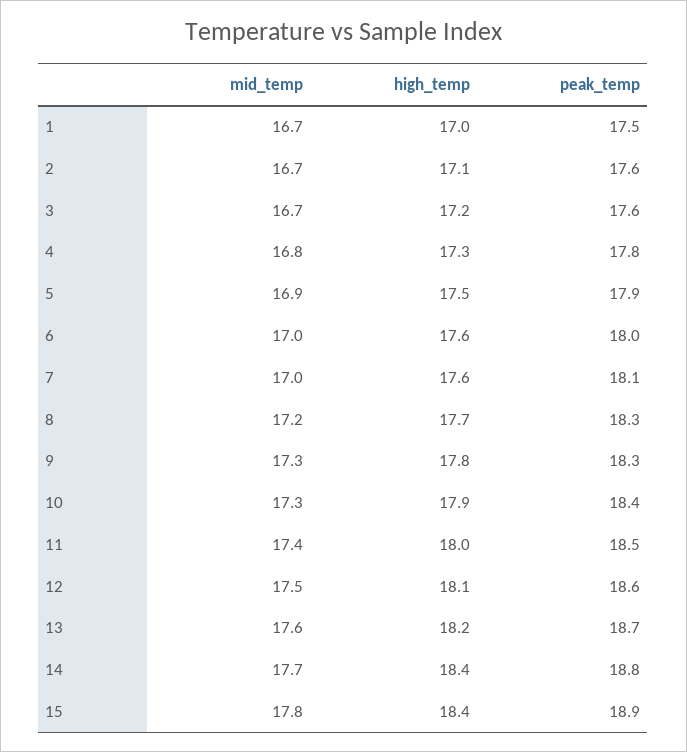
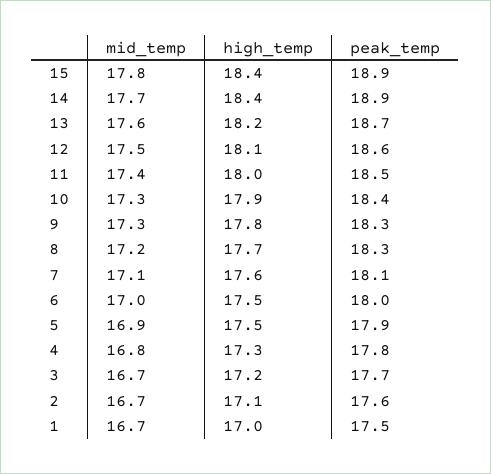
peak_temp, 3: 17.6 -> 17.7
high_temp, 6: 17.6 -> 17.5
mid_temp, 7: 17 -> 17.1
peak_temp, 14: 18.8 -> 18.9

